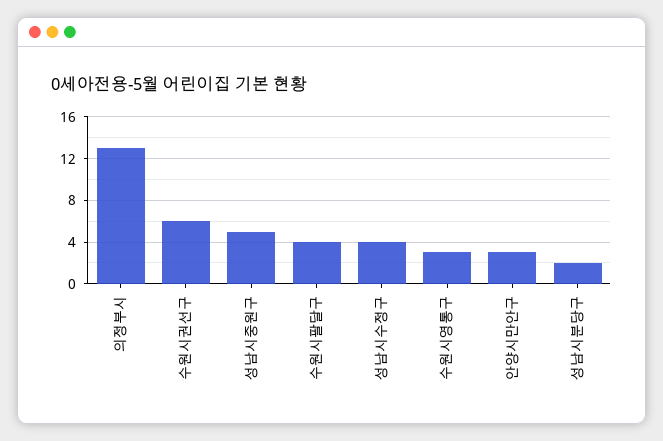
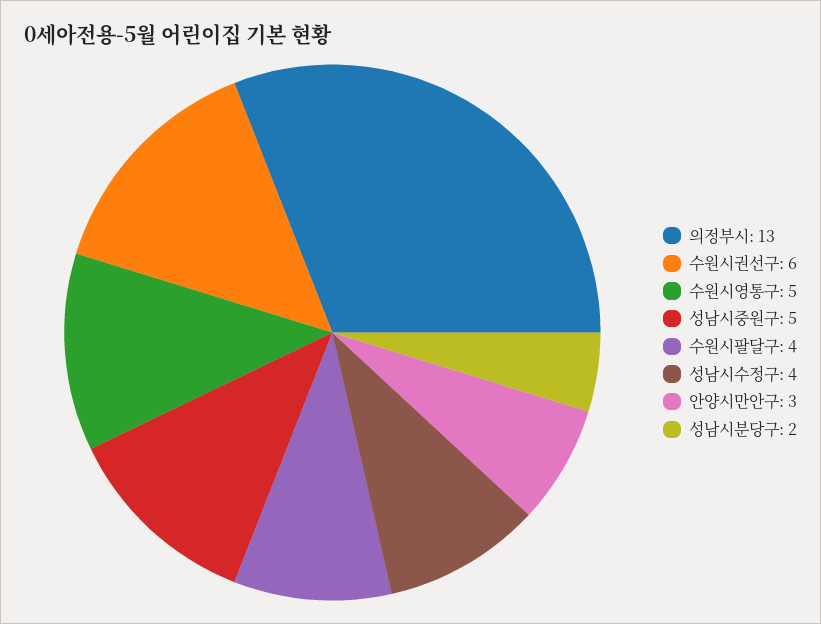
수원시영통구: 3 -> 5

